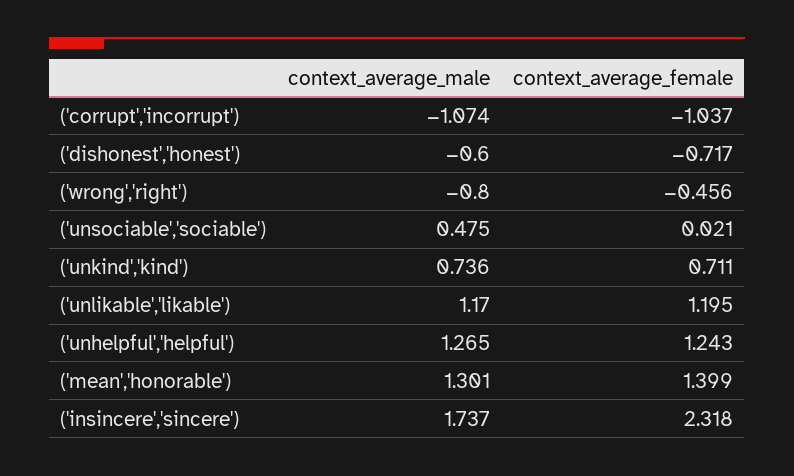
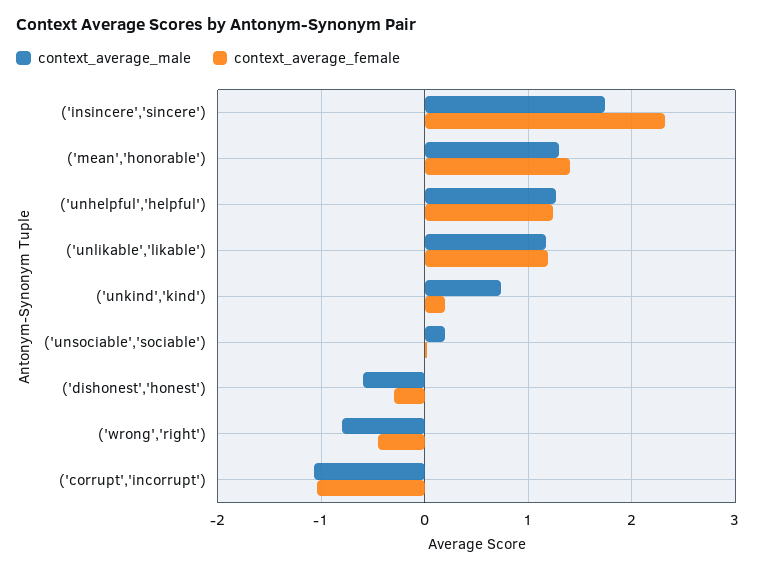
context_average_female, ('dishonest','honest'): -0.717 -> -0.3
context_average_male, ('unsociable','sociable'): 0.475 -> 0.2
context_average_female, ('unkind','kind'): 0.711 -> 0.2

